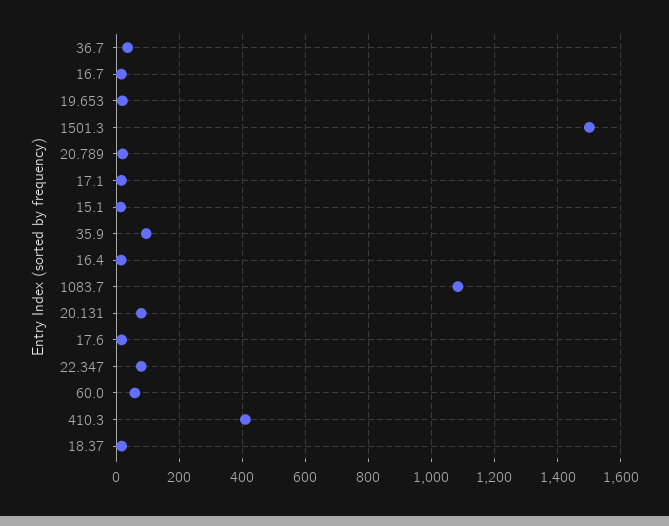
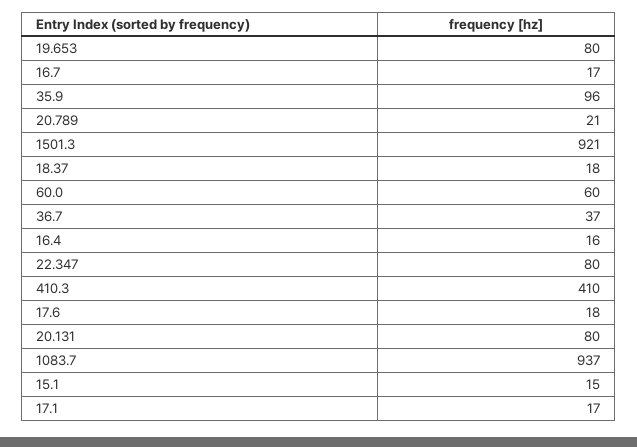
19.653: 20 -> 80
1501.3: 1500 -> 921
1083.7: 1080 -> 937

